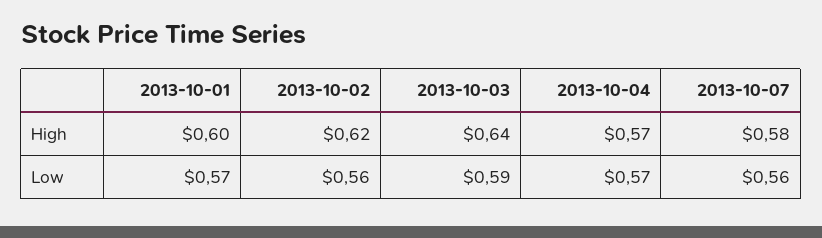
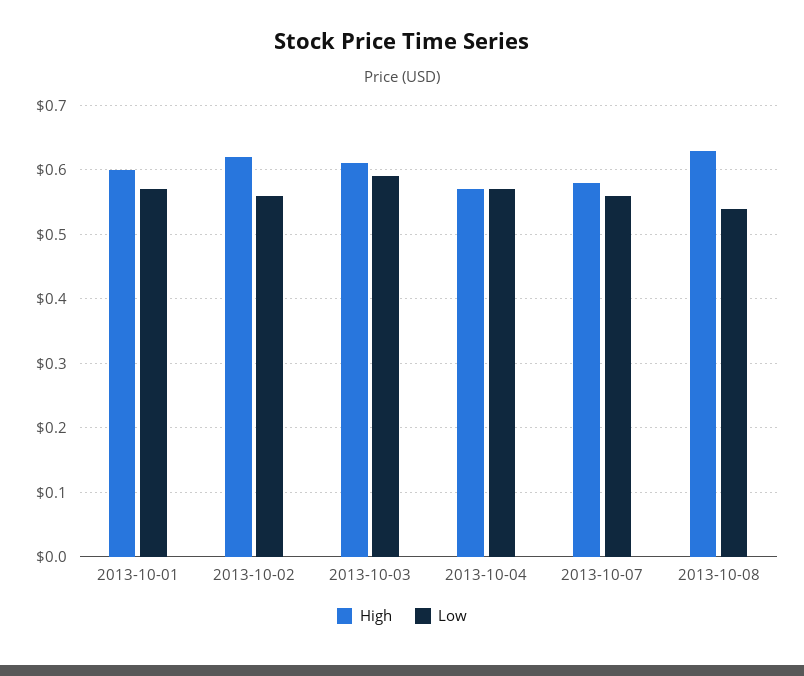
High, 2013-10-03: 0.64 -> 0.61
High, 2013-10-08: none -> 0.63
Low, 2013-10-08: none -> 0.54

